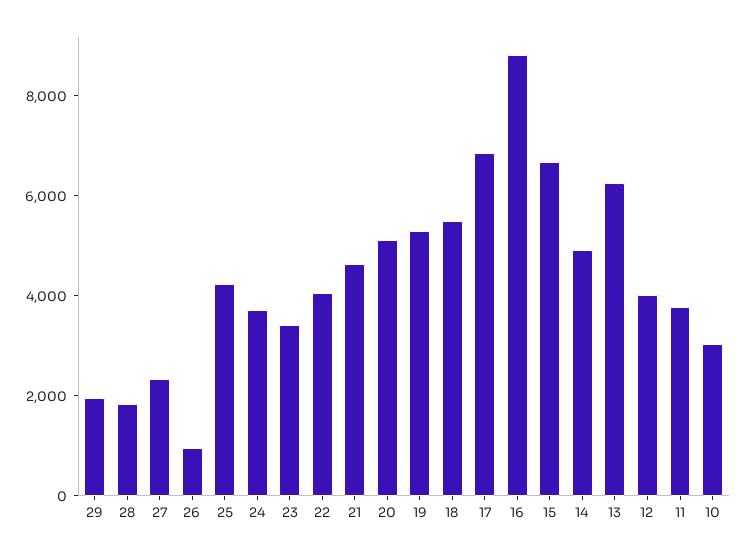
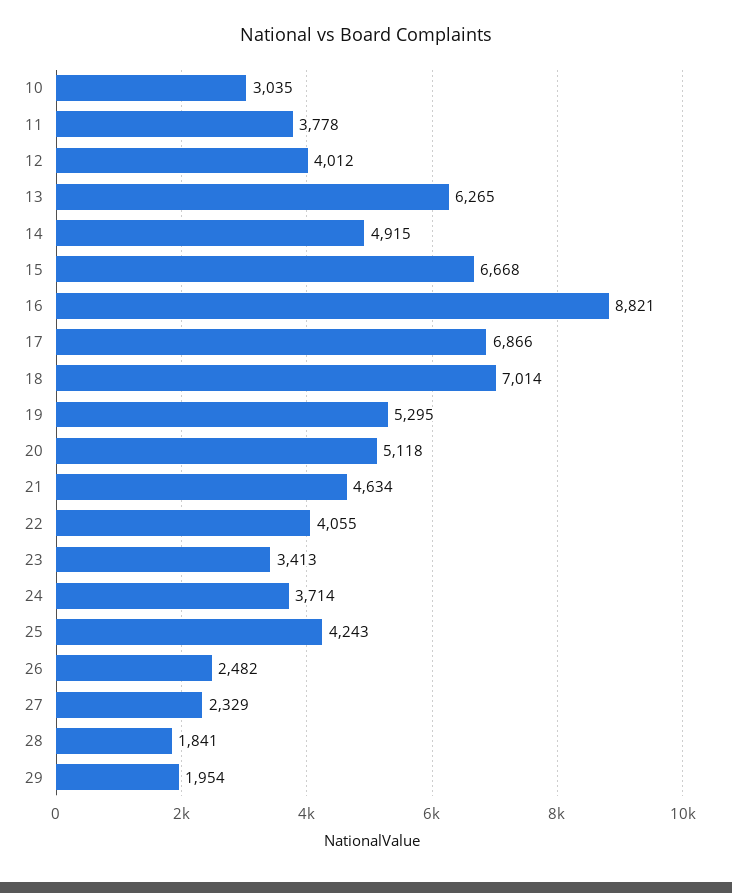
26: 1000 -> 2482
18: 5500 -> 7014

